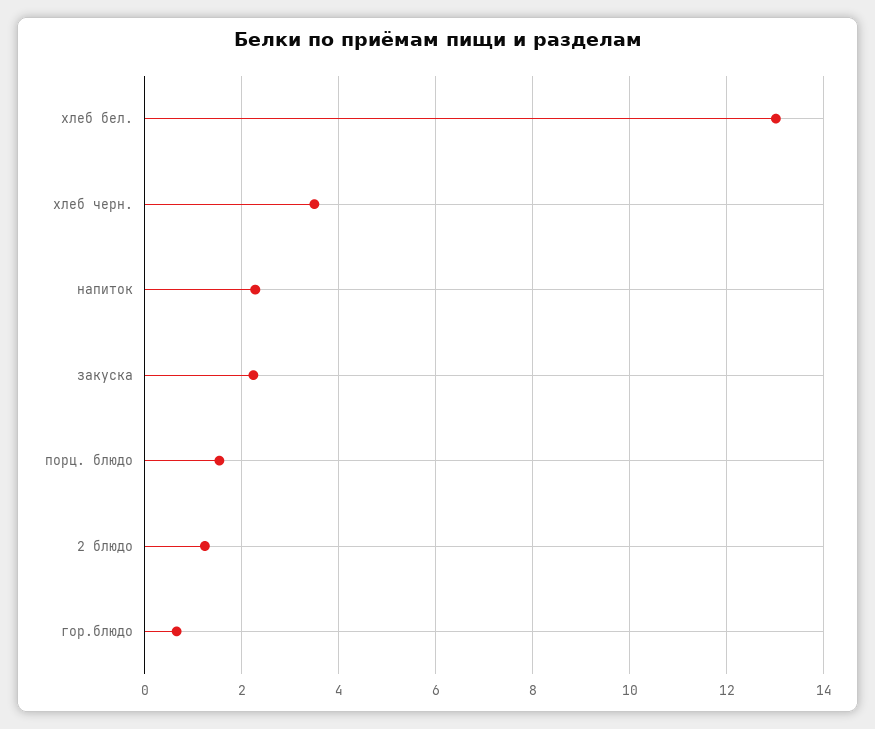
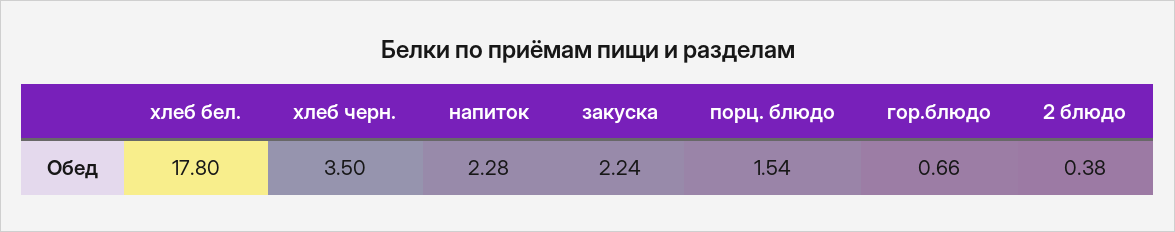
хлеб бел.: 13 -> 17.8
2 блюдо: 1.2 -> 0.38

